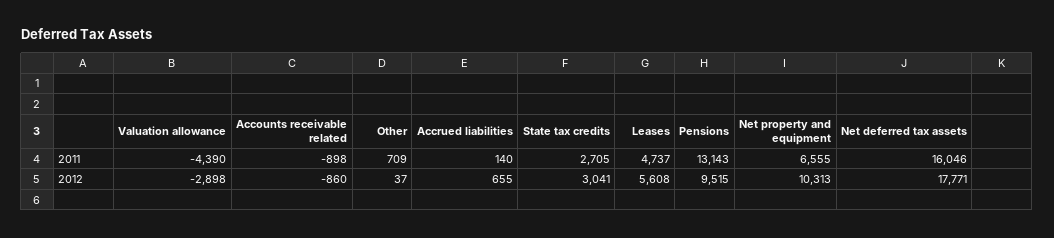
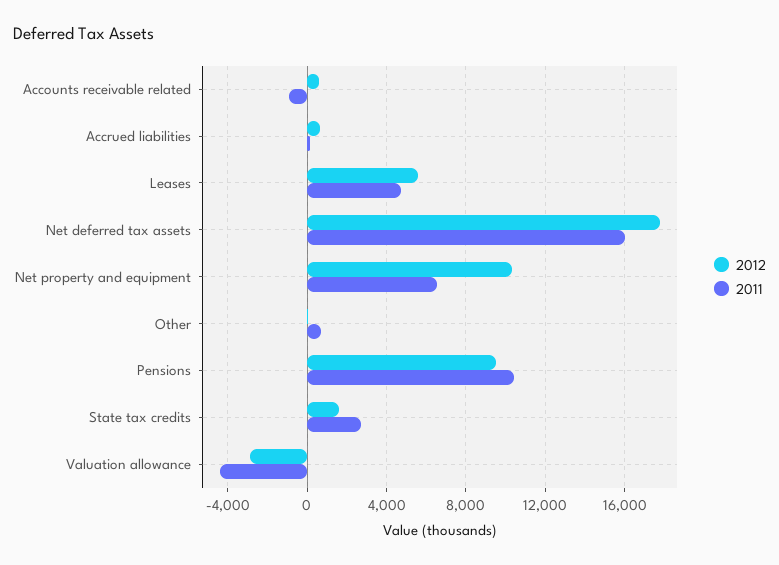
2011, Pensions: 13143 -> 10500
2012, Accounts receivable related: -860 -> 500
2012, State tax credits: 3041 -> 1500

